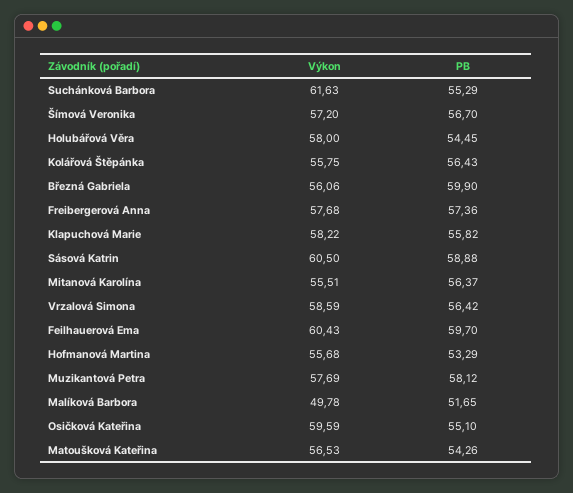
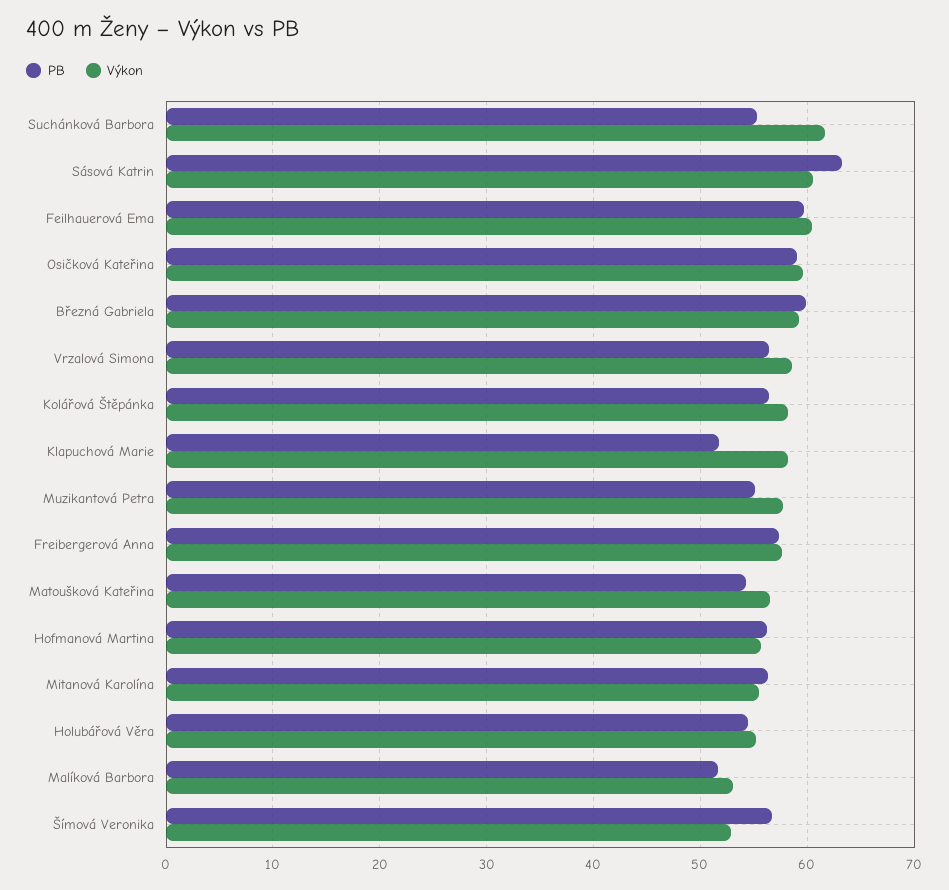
Výkon, Šímová Veronika: 57.2 -> 53
Výkon, Holubářová Věra: 58 -> 55
Výkon, Kolářová Štěpánka: 55.75 -> 58
Výkon, Březná Gabriela: 56.06 -> 59
PB, Klapuchová Marie: 55.82 -> 52
PB, Sásová Katrin: 58.88 -> 63
PB, Hofmanová Martina: 53.29 -> 56
PB, Muzikantová Petra: 58.12 -> 55
Výkon, Malíková Barbora: 49.78 -> 53
PB, Osičková Kateřina: 55.1 -> 59

